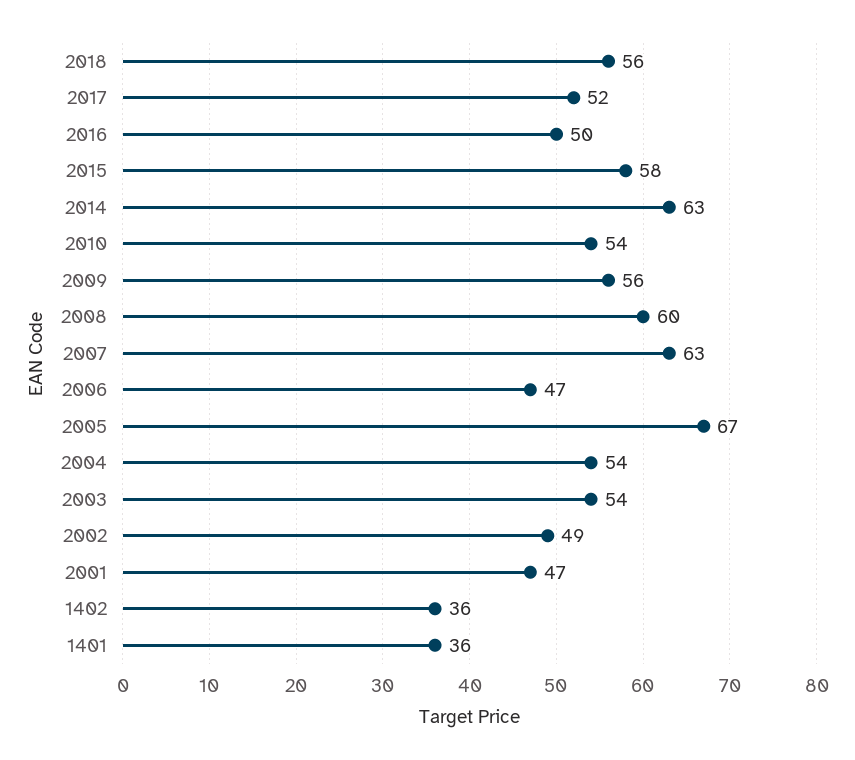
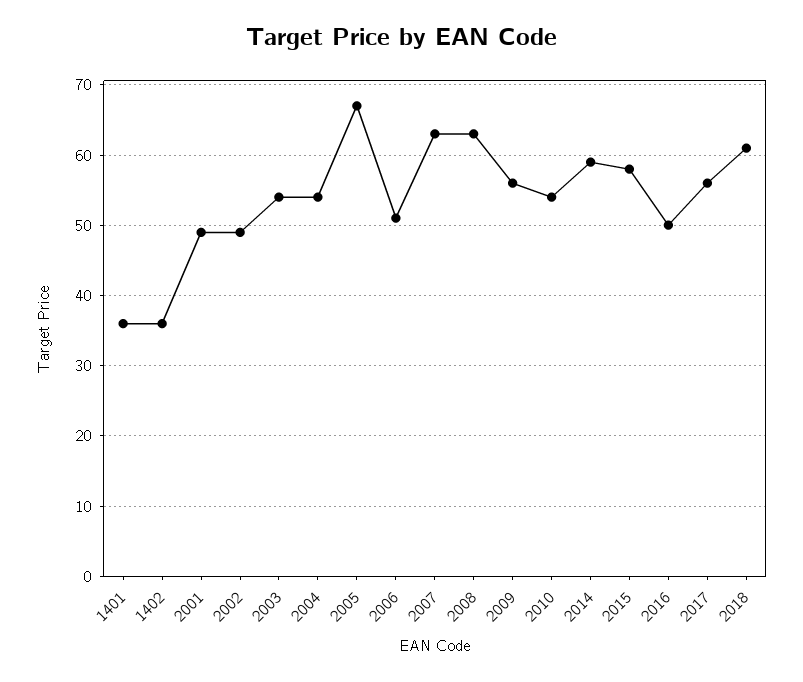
2018: 56 -> 61
2017: 52 -> 56
2014: 63 -> 59
2008: 60 -> 63
2006: 47 -> 51
2001: 47 -> 49

